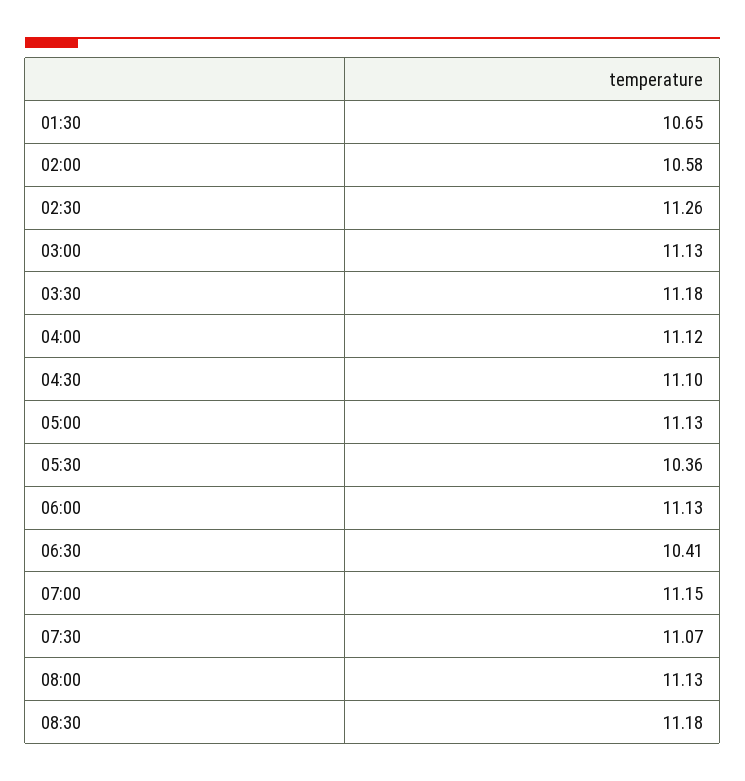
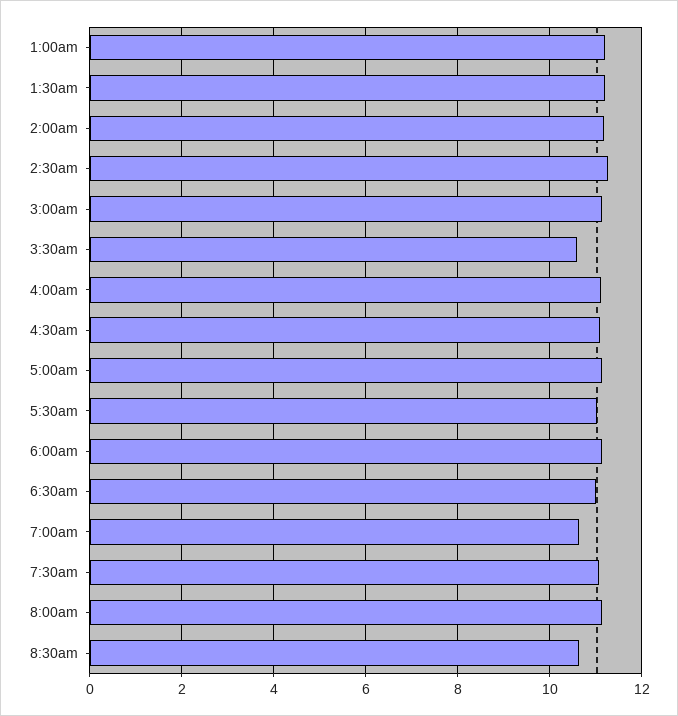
01:30: 10.65 -> 11.2
02:00: 10.58 -> 11.2
03:30: 11.18 -> 10.6
05:30: 10.36 -> 11
06:30: 10.41 -> 11
07:00: 11.15 -> 10.6
08:30: 11.18 -> 10.6
1:00am: none -> 11.2

